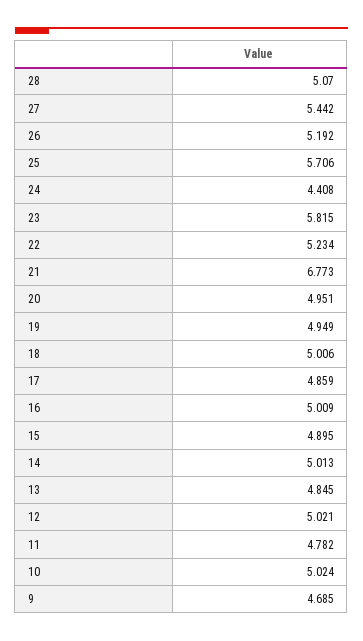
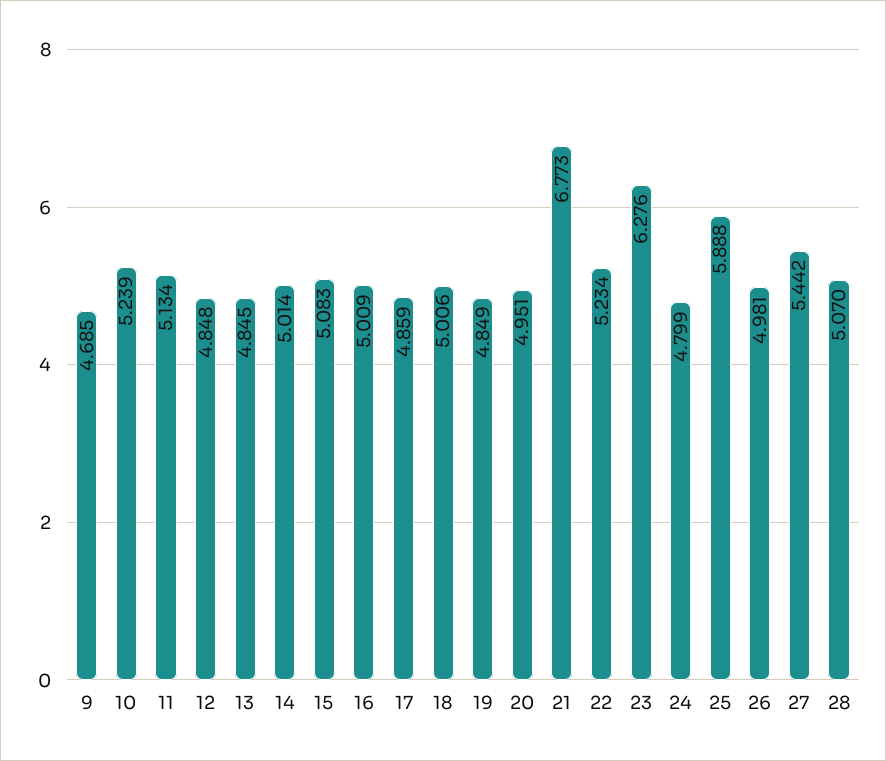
26: 5.192 -> 4.981
25: 5.706 -> 5.888
24: 4.408 -> 4.799
23: 5.815 -> 6.276
19: 4.949 -> 4.849
15: 4.895 -> 5.083
14: 5.013 -> 5.014
12: 5.021 -> 4.848
11: 4.782 -> 5.134
10: 5.024 -> 5.239

